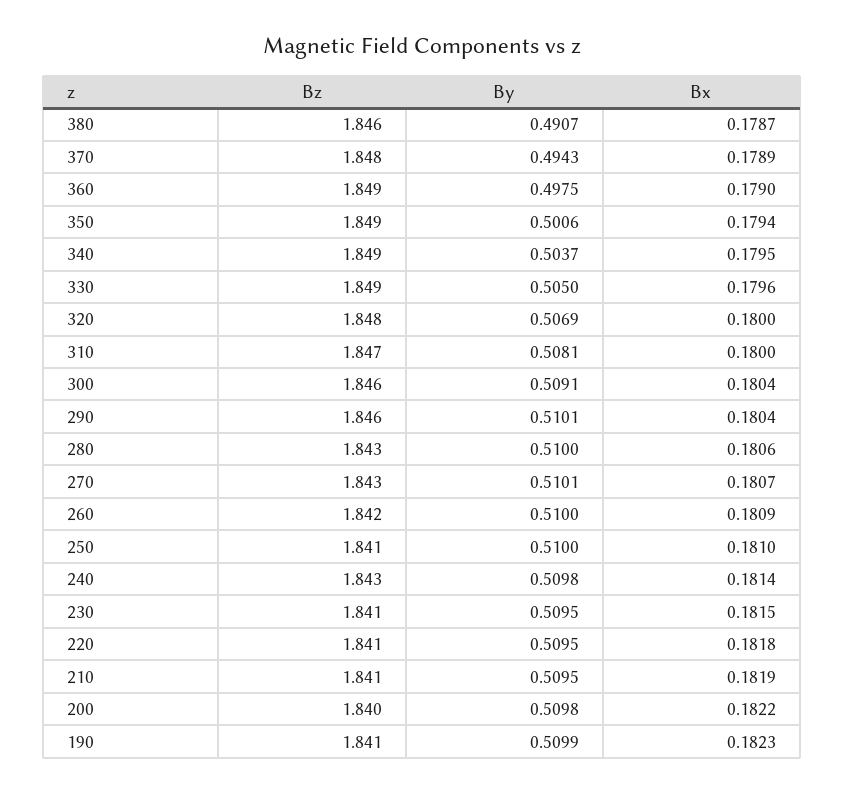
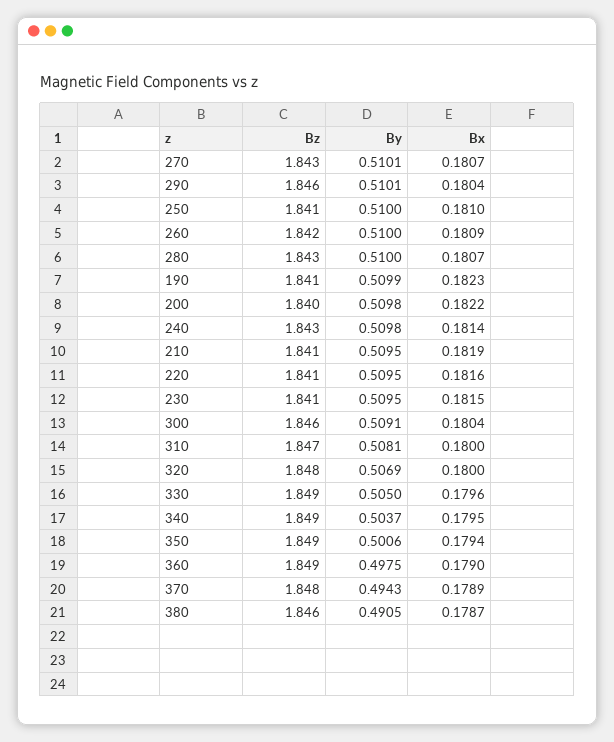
By, 380: 0.4907 -> 0.4905
Bx, 280: 0.1806 -> 0.1807
Bx, 220: 0.1818 -> 0.1816

